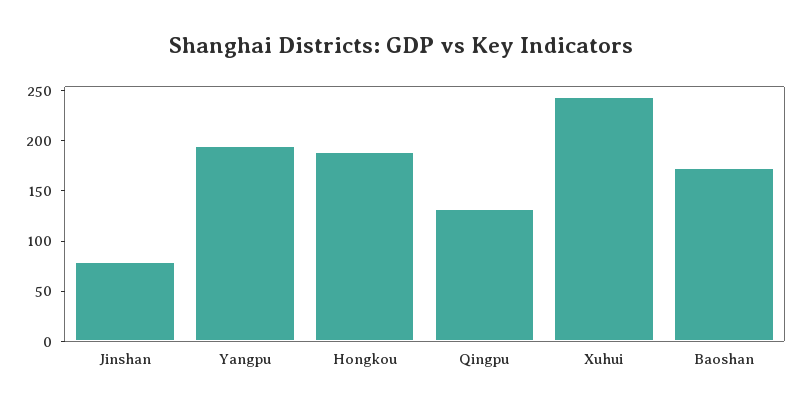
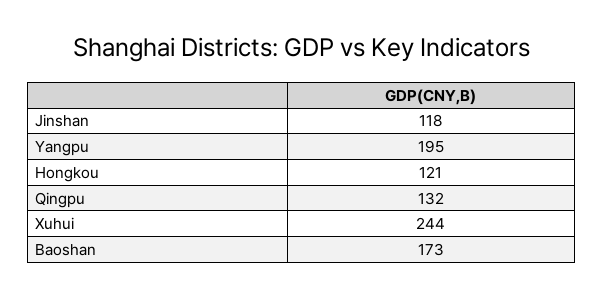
Jinshan: 80 -> 118
Hongkou: 190 -> 121

